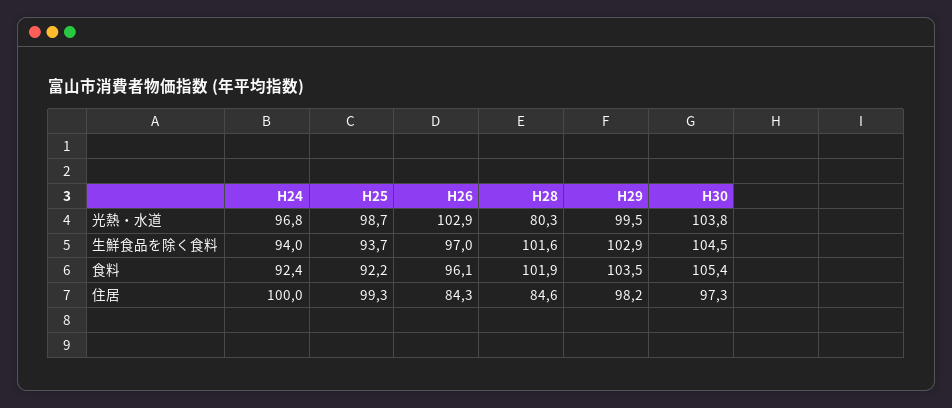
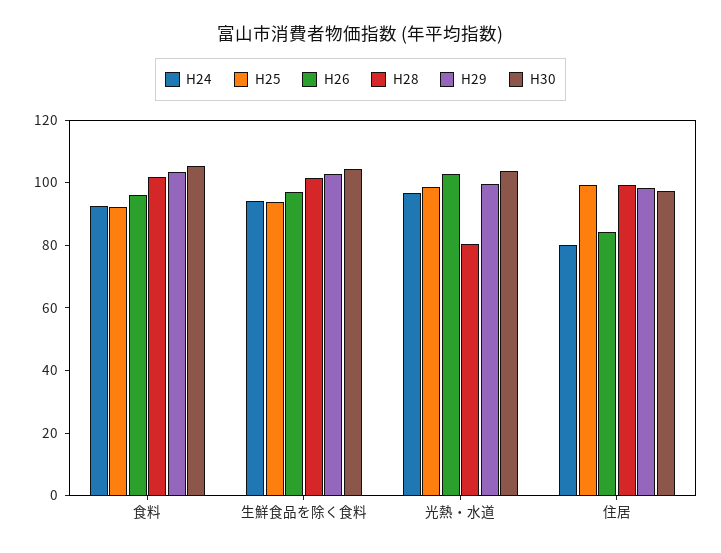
H24, 住居: 100 -> 80
H28, 住居: 84.6 -> 100

